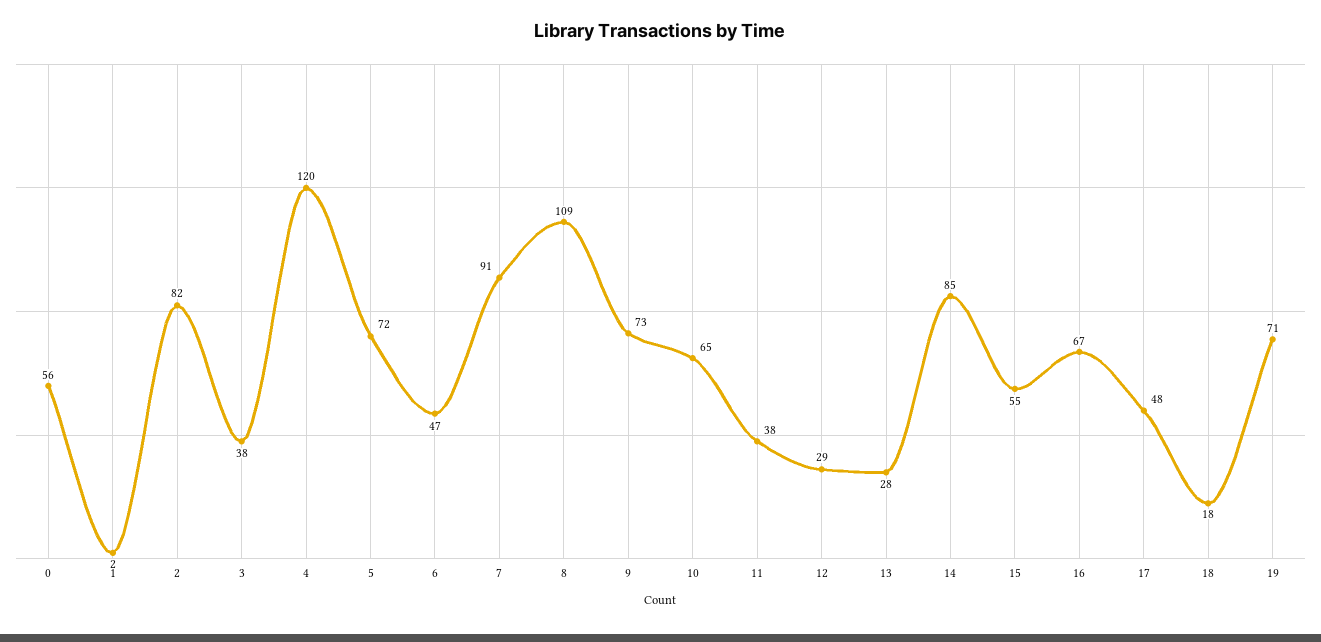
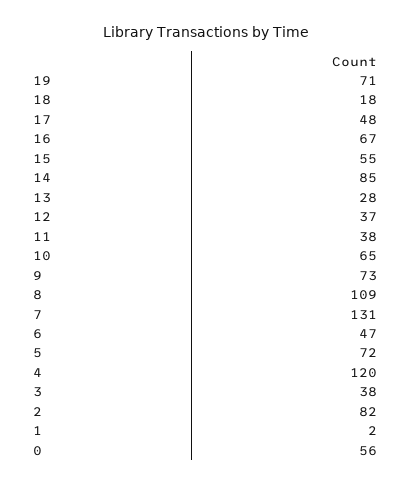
7: 91 -> 131
12: 29 -> 37

